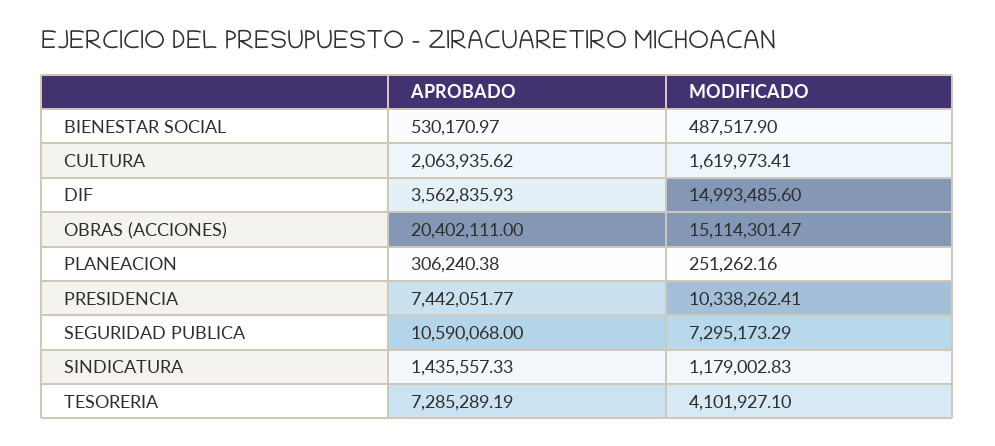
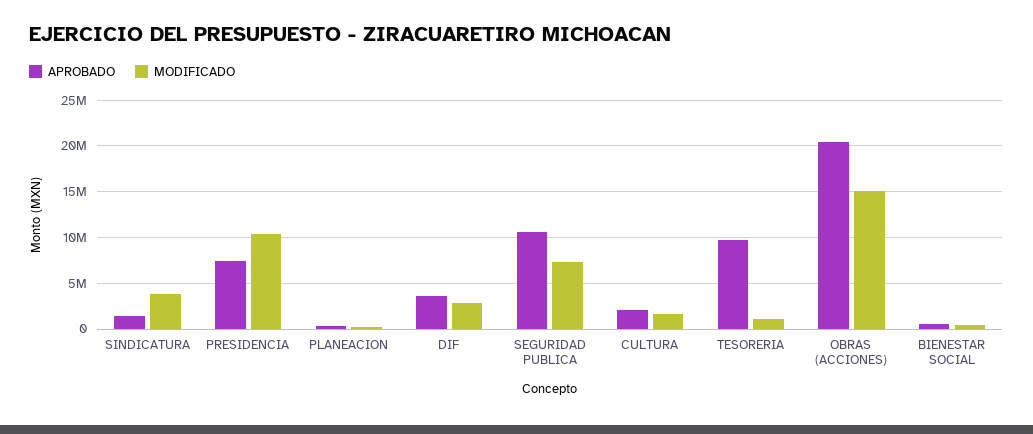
MODIFICADO, DIF: 14993485.6 -> 3000000
MODIFICADO, SINDICATURA: 1179002.83 -> 4000000
APROBADO, TESORERIA: 7285289.19 -> 10000000
MODIFICADO, TESORERIA: 4101927.1 -> 1000000

